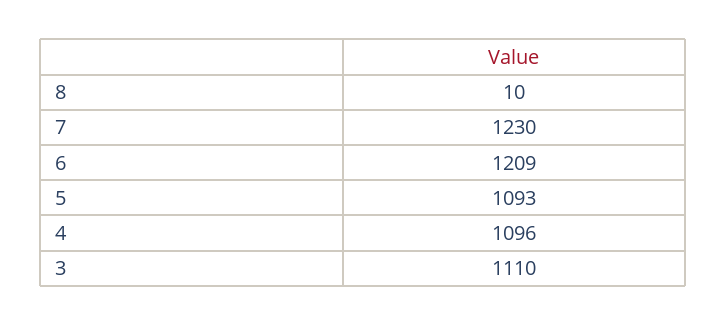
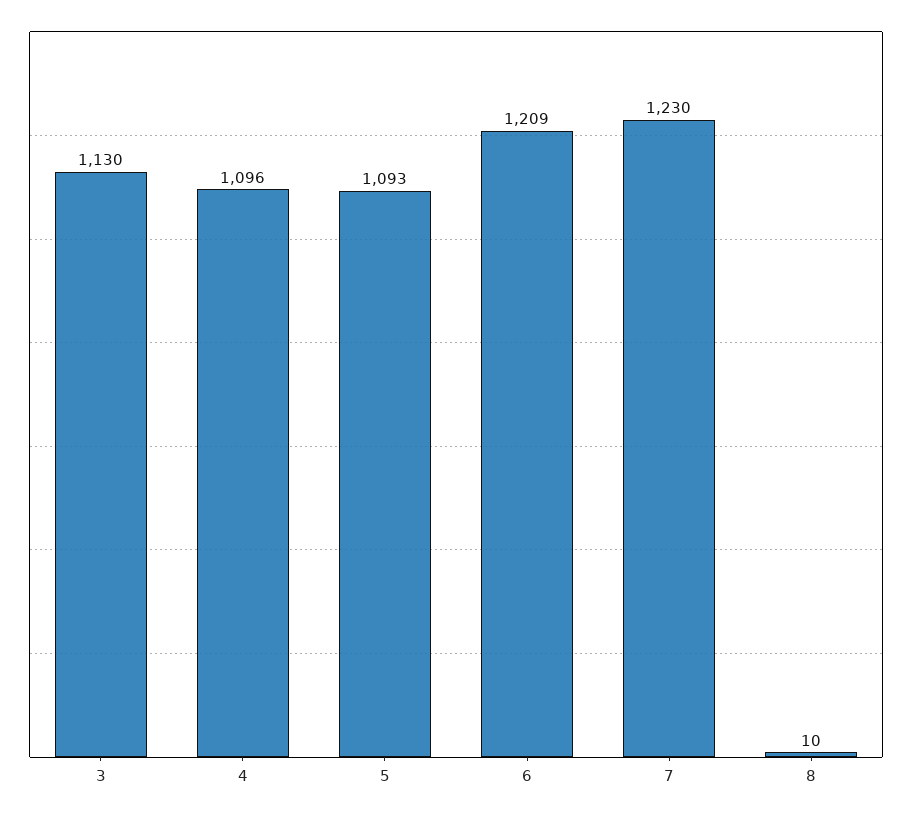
3: 1110 -> 1130

